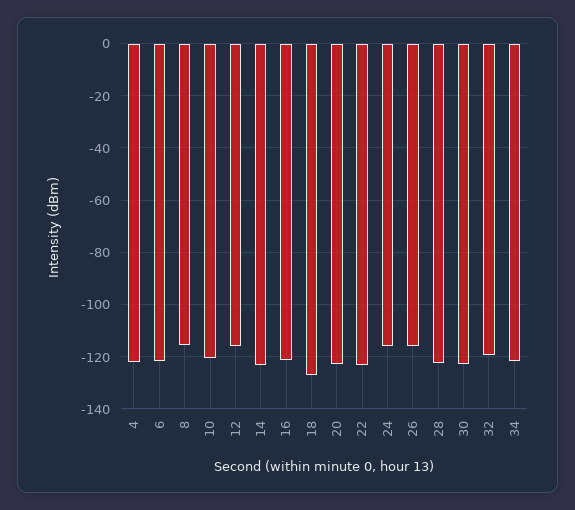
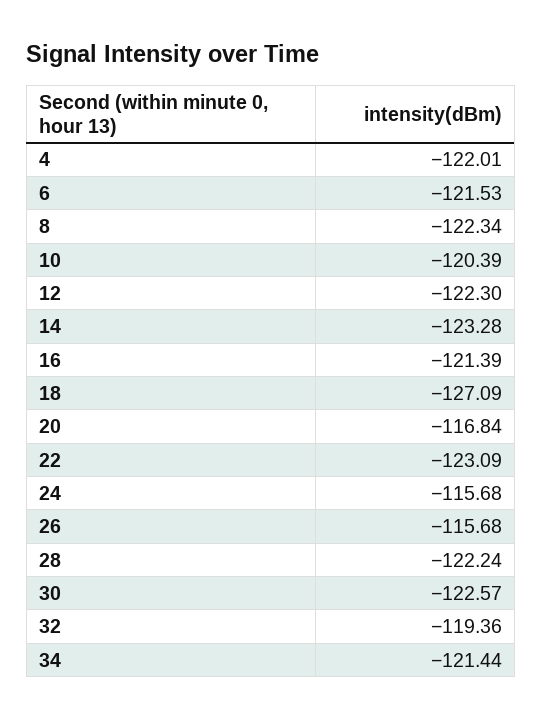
8: -115 -> -122.34
12: -115 -> -122.3
20: -122.5 -> -116.84

